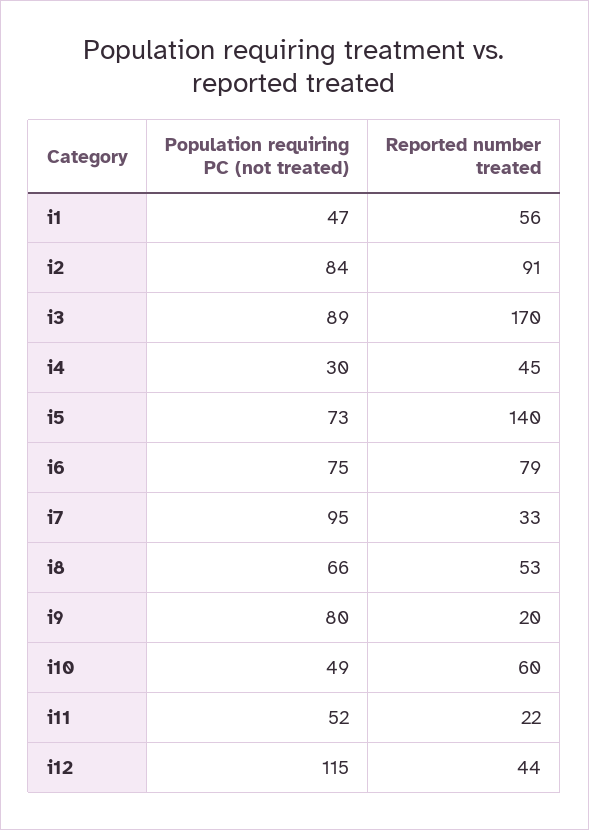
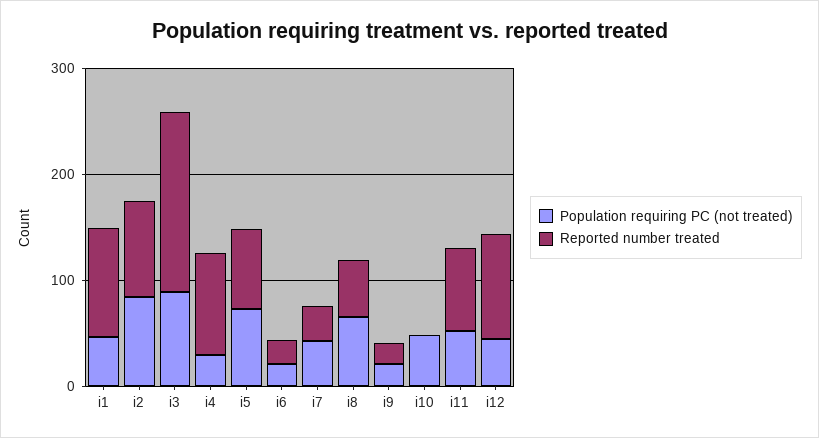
Reported number treated, i1: 56 -> 100
Reported number treated, i4: 45 -> 100
Reported number treated, i5: 140 -> 80
Population requiring PC (not treated), i6: 75 -> 20
Reported number treated, i6: 79 -> 20
Population requiring PC (not treated), i7: 95 -> 40
Population requiring PC (not treated), i9: 80 -> 20
Reported number treated, i10: 60 -> 0
Reported number treated, i11: 22 -> 80
Population requiring PC (not treated), i12: 115 -> 40
Reported number treated, i12: 44 -> 100

